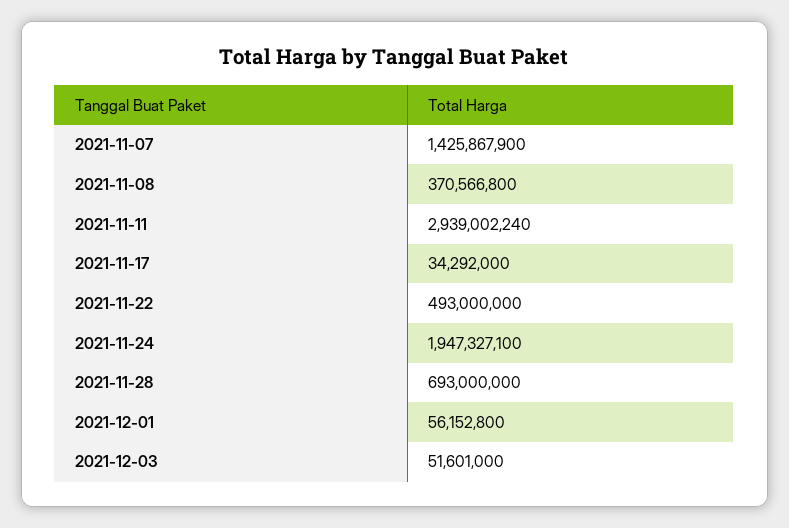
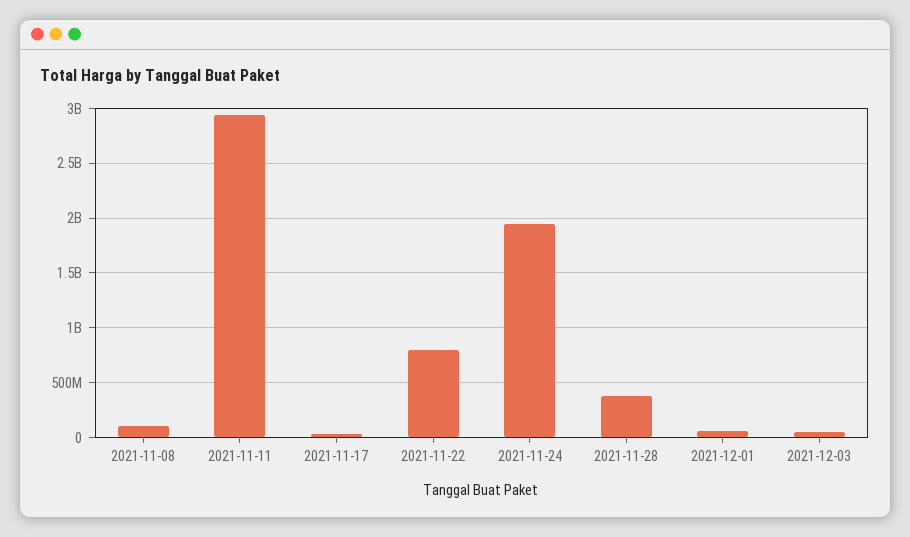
2021-11-07: 1425867900 -> none
2021-11-08: 370566800 -> 100000000
2021-11-22: 493000000 -> 800000000
2021-11-28: 693000000 -> 400000000

